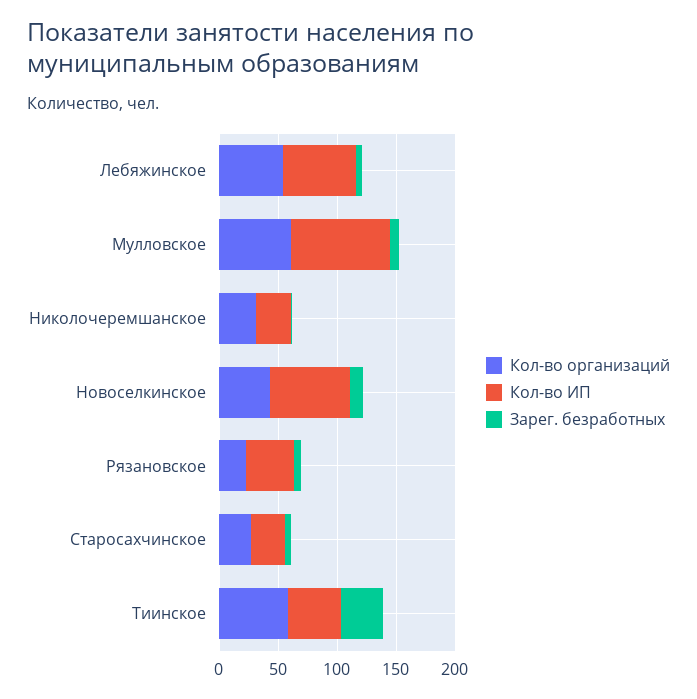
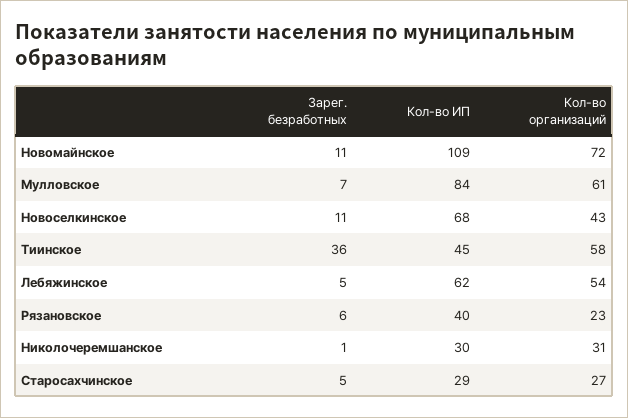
Зарег. безработных, Новомайнское: none -> 11
Кол-во ИП, Новомайнское: none -> 109
Кол-во организаций, Новомайнское: none -> 72

